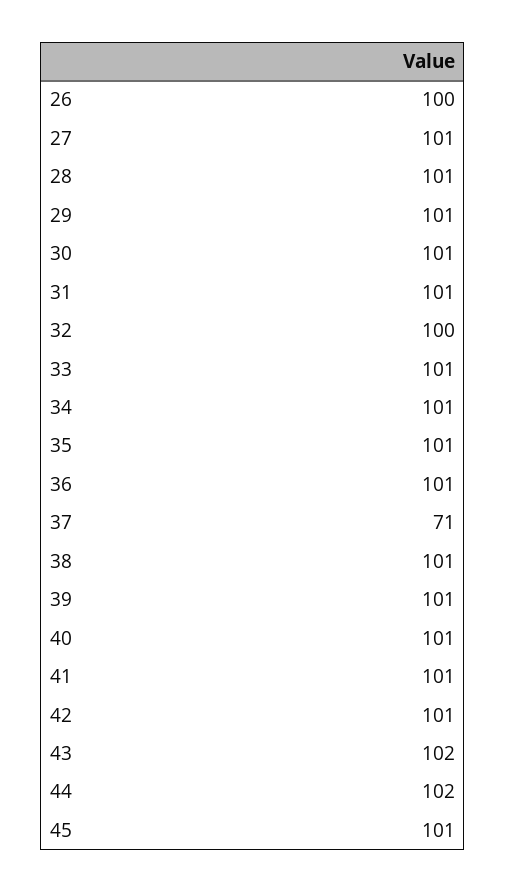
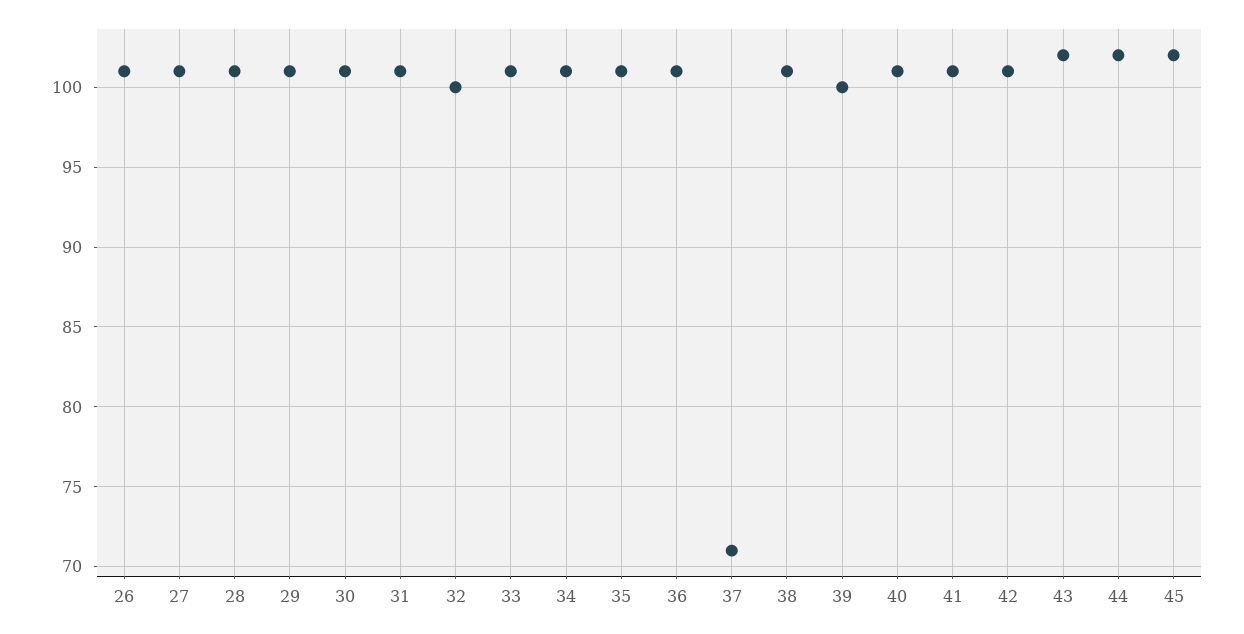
26: 100 -> 101
39: 101 -> 100
45: 101 -> 102

